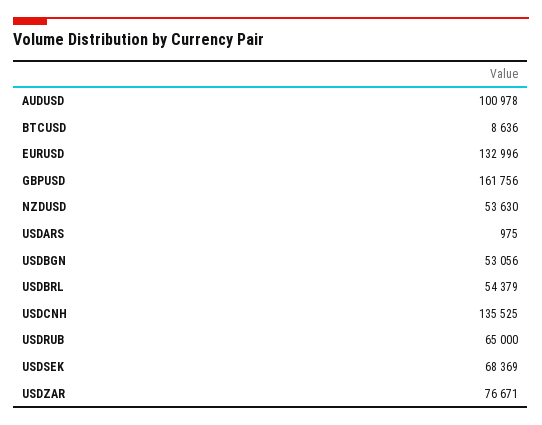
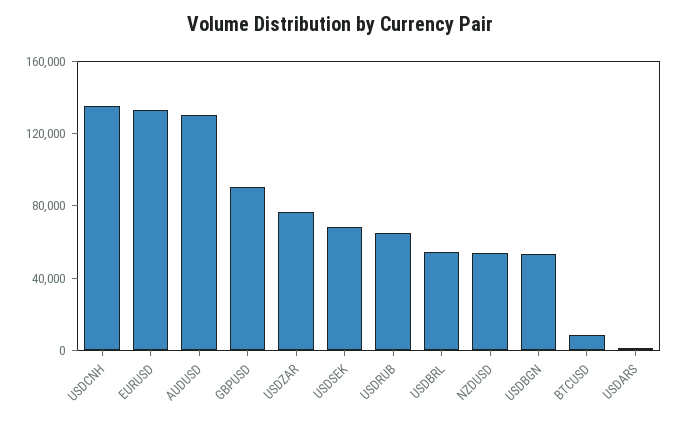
AUDUSD: 100978 -> 130000
GBPUSD: 161756 -> 90000

